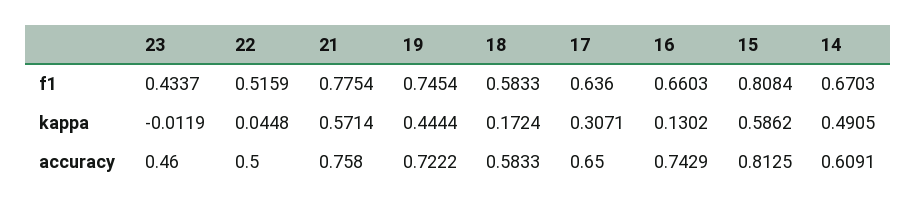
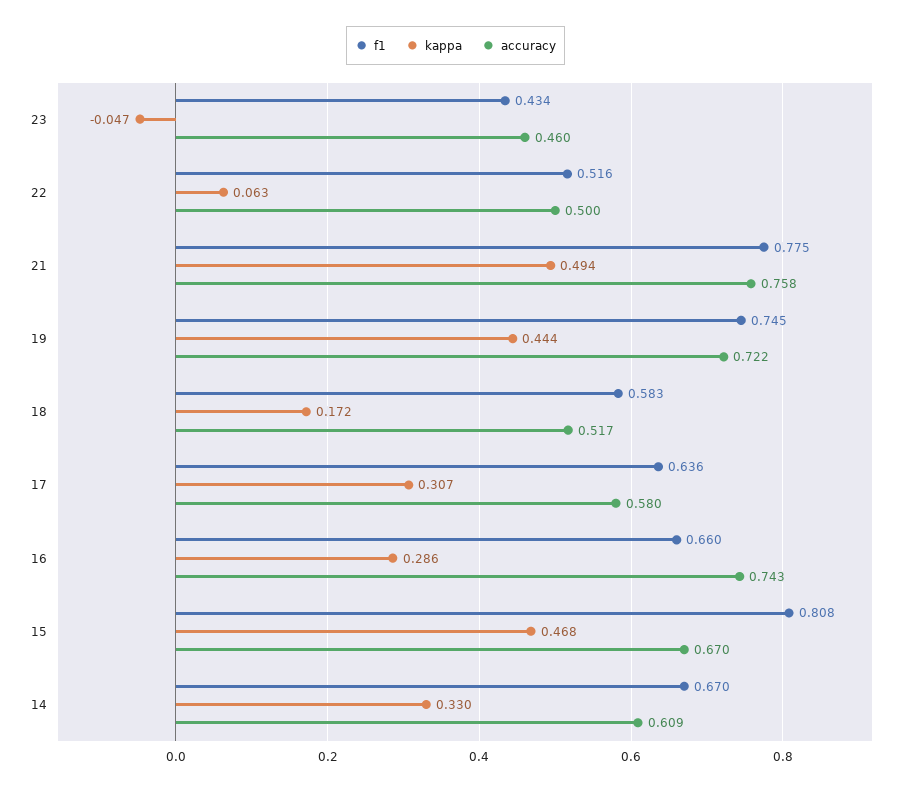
kappa, 23: -0.0119 -> -0.047
kappa, 22: 0.0448 -> 0.063
kappa, 21: 0.5714 -> 0.494
kappa, 16: 0.1302 -> 0.286
kappa, 15: 0.5862 -> 0.468
kappa, 14: 0.4905 -> 0.33
accuracy, 18: 0.5833 -> 0.517
accuracy, 17: 0.65 -> 0.58
accuracy, 15: 0.8125 -> 0.67

